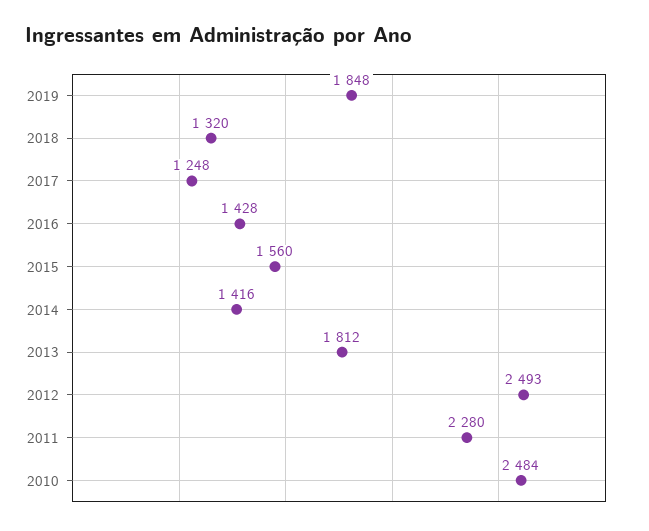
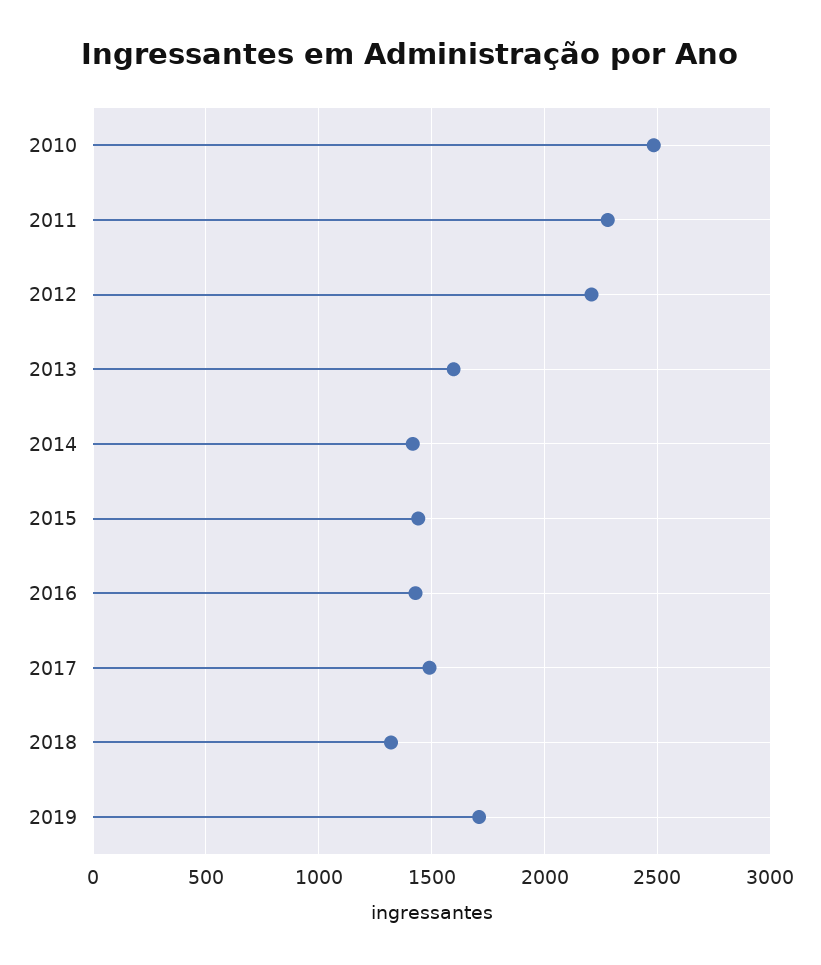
2019: 1848 -> 1700
2017: 1248 -> 1500
2015: 1560 -> 1450
2013: 1812 -> 1600
2012: 2493 -> 2200

